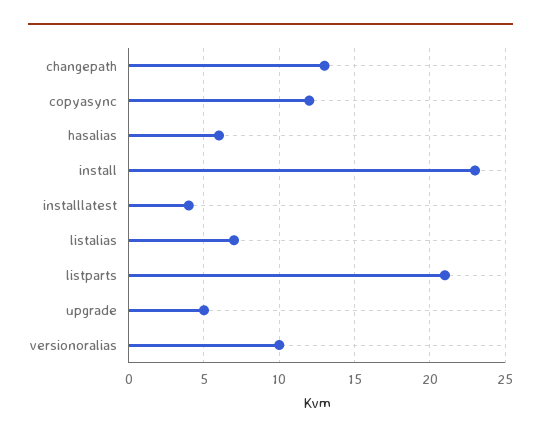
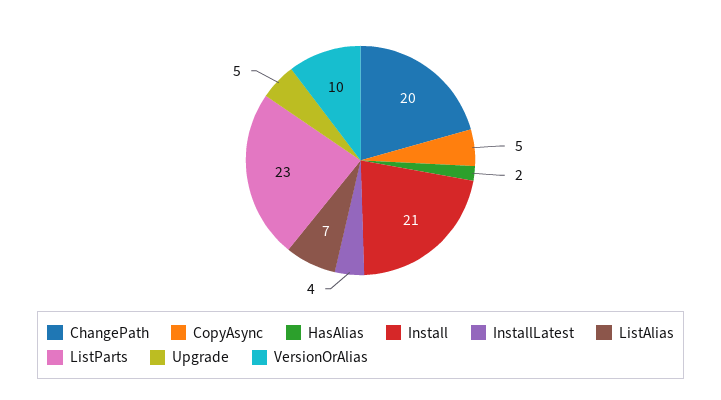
changepath: 13 -> 20
copyasync: 12 -> 5
hasalias: 6 -> 2
install: 23 -> 21
listparts: 21 -> 23

